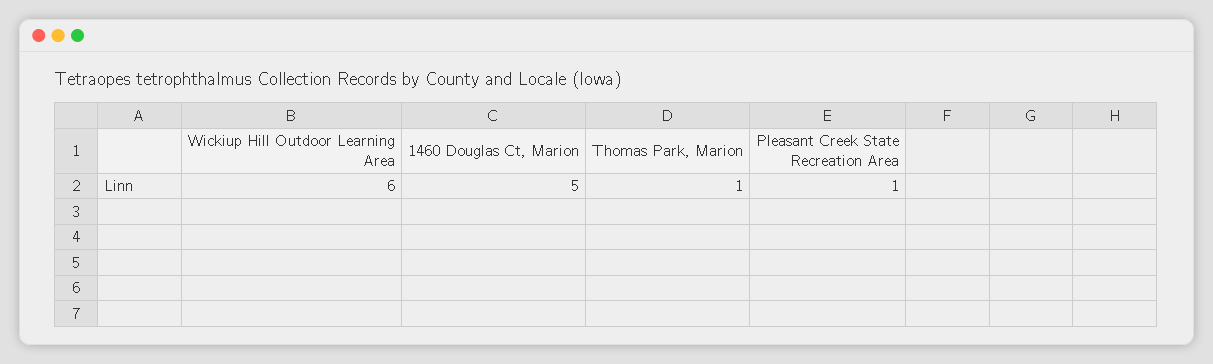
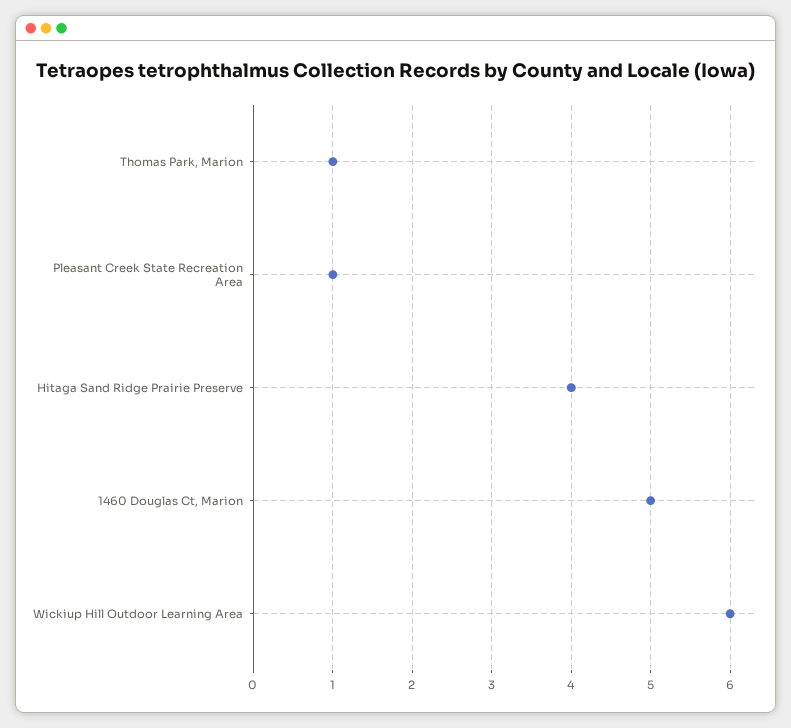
Hitaga Sand Ridge Prairie Preserve: none -> 4

